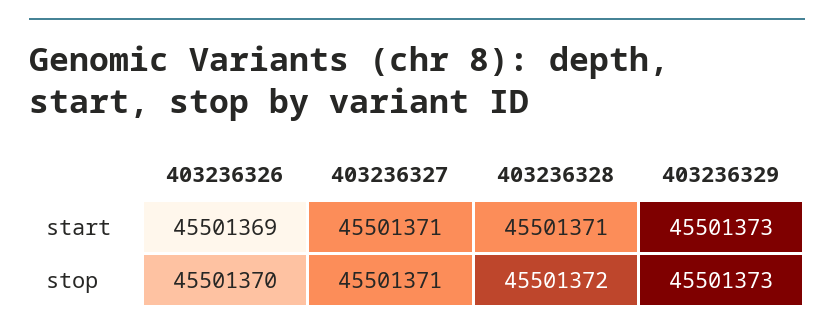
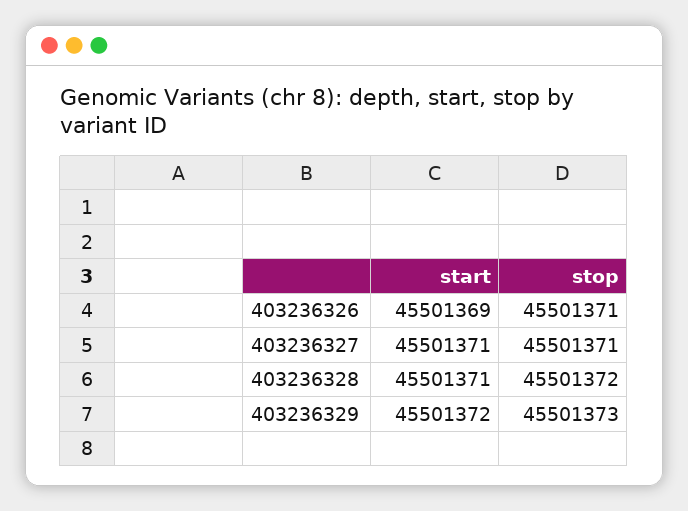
403236329, start: 45501373 -> 45501372
403236326, stop: 45501370 -> 45501371

